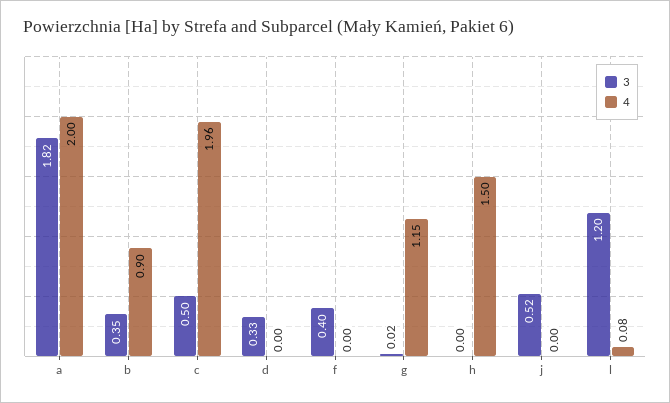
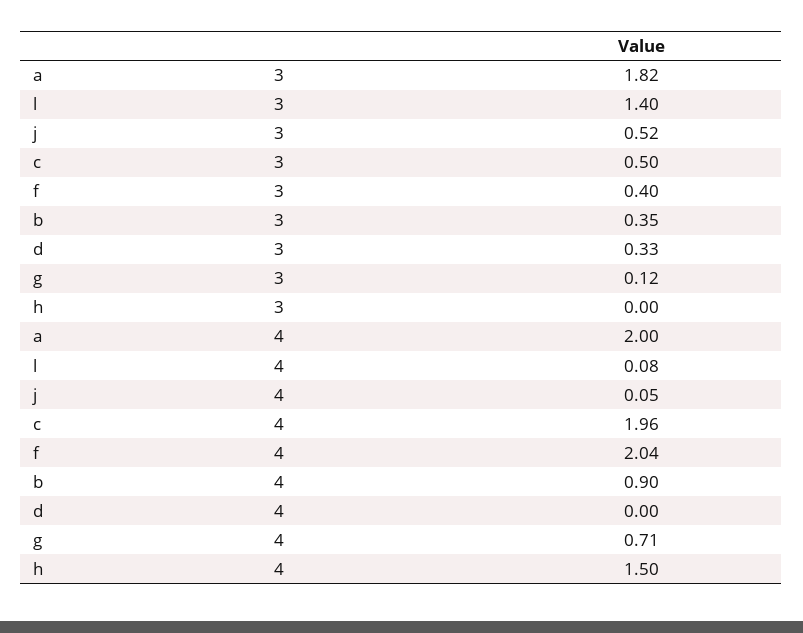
4, f: 0 -> 2.04
3, g: 0.02 -> 0.12
4, g: 1.15 -> 0.71
4, j: 0 -> 0.05
3, l: 1.2 -> 1.4

